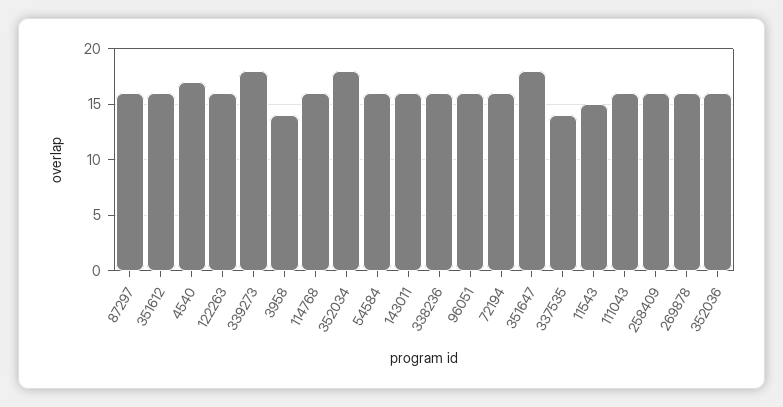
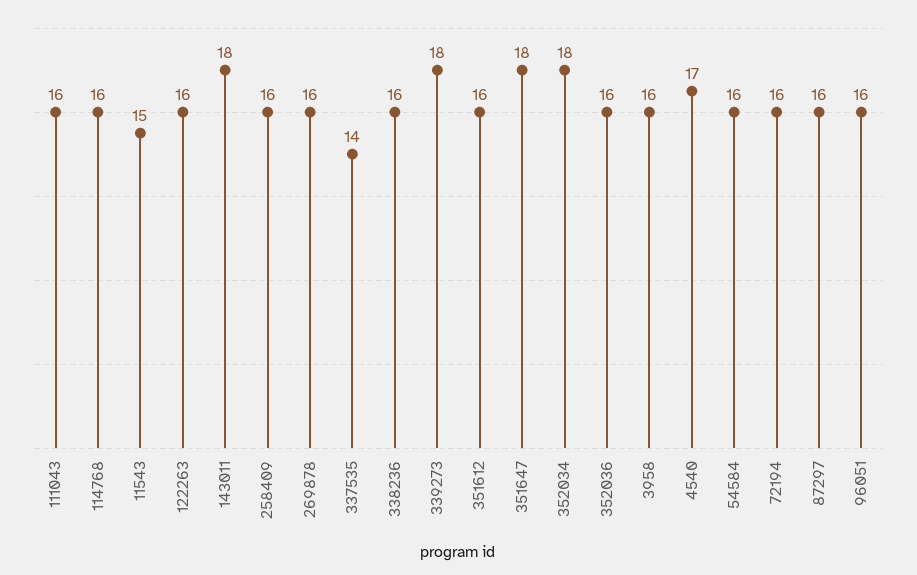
3958: 14 -> 16
143011: 16 -> 18

